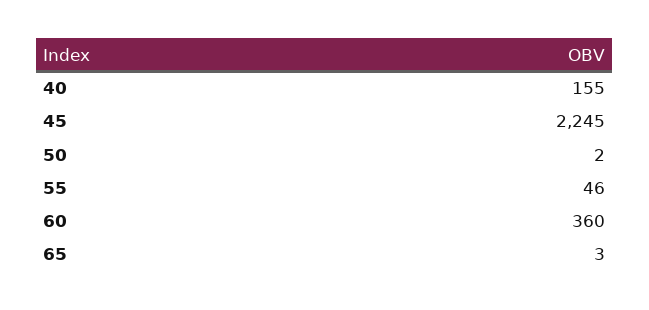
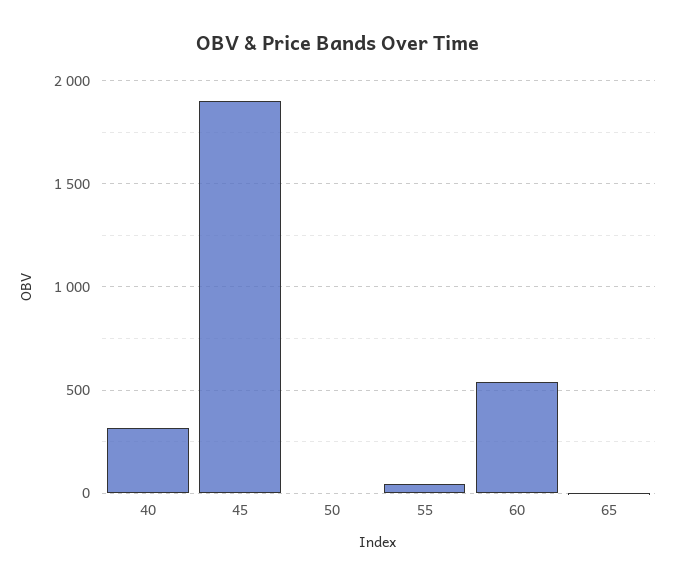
40: 155 -> 300
45: 2245 -> 1900
60: 360 -> 550

